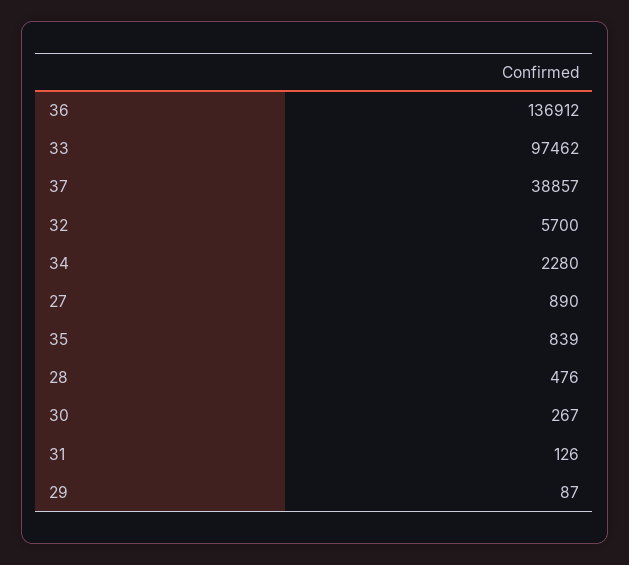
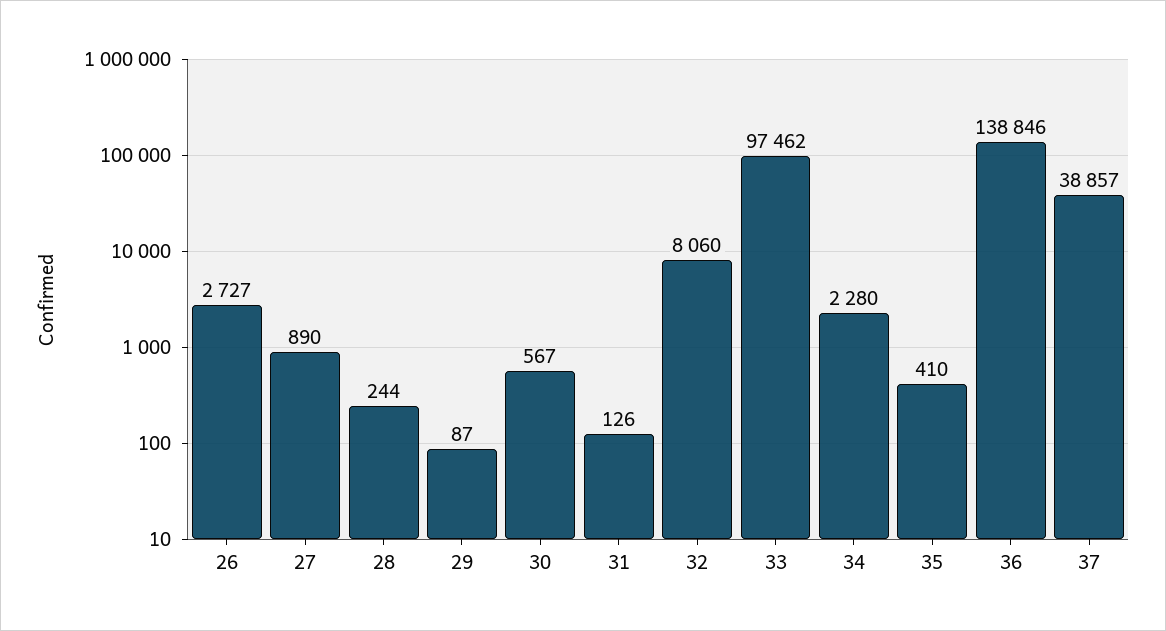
36: 136912 -> 138846
32: 5700 -> 8060
35: 839 -> 410
28: 476 -> 244
30: 267 -> 567
26: none -> 2727

